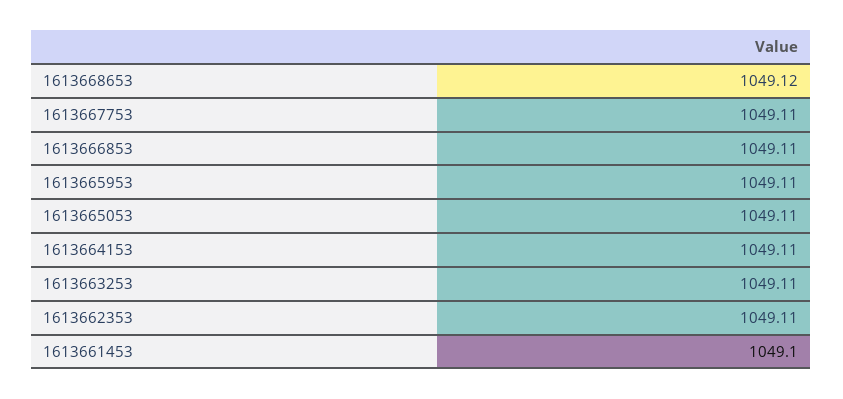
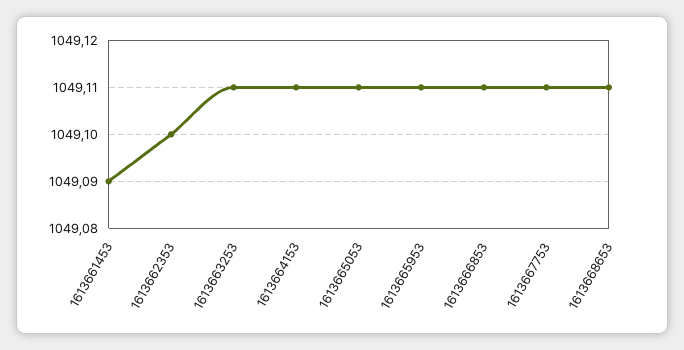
1613668653: 1049.12 -> 1049.11
1613662353: 1049.11 -> 1049.1
1613661453: 1049.1 -> 1049.09

